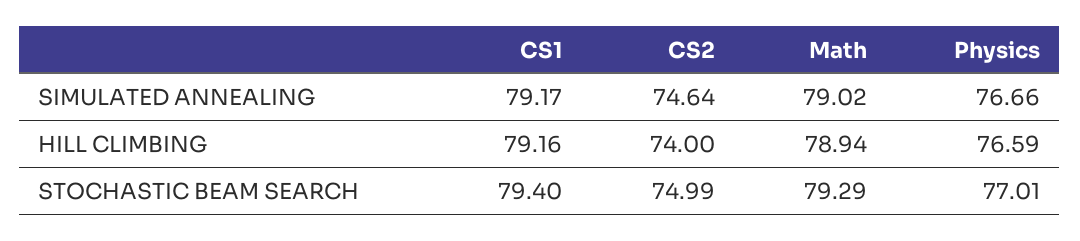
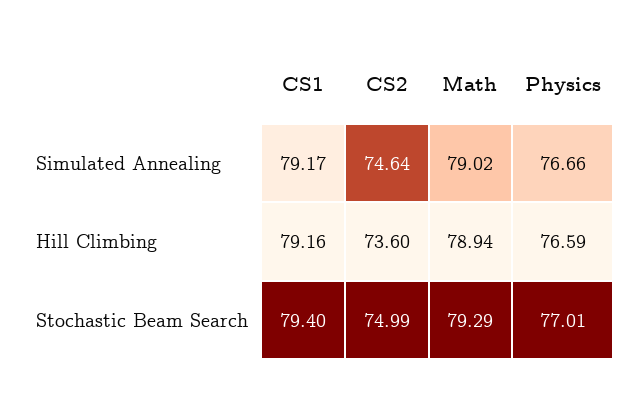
CS2, HILL CLIMBING: 74 -> 73.6

